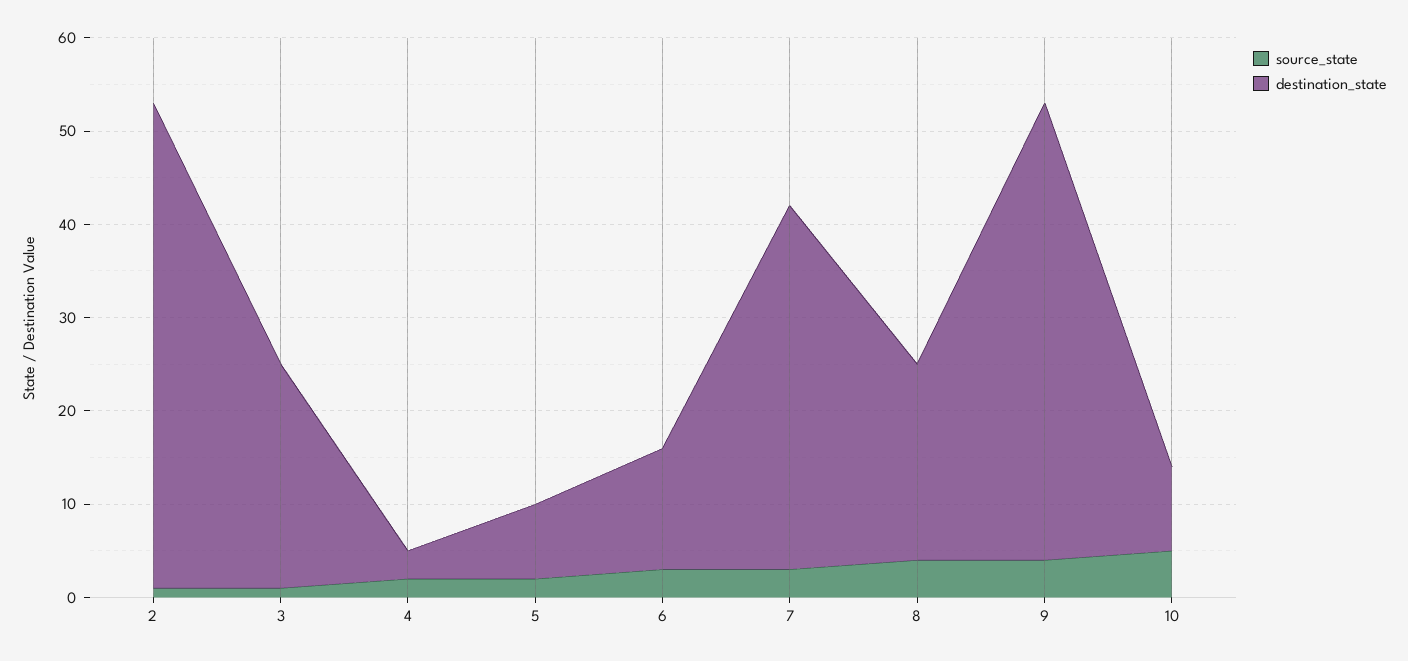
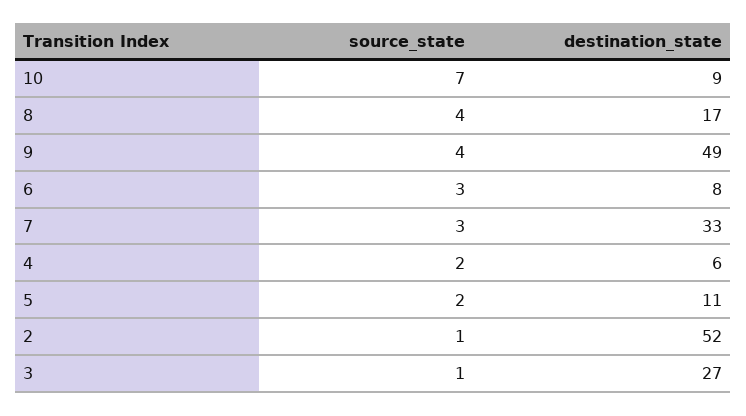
destination_state, 3: 24 -> 27
destination_state, 4: 3 -> 6
destination_state, 5: 8 -> 11
destination_state, 6: 13 -> 8
destination_state, 7: 39 -> 33
destination_state, 8: 21 -> 17
source_state, 10: 5 -> 7

